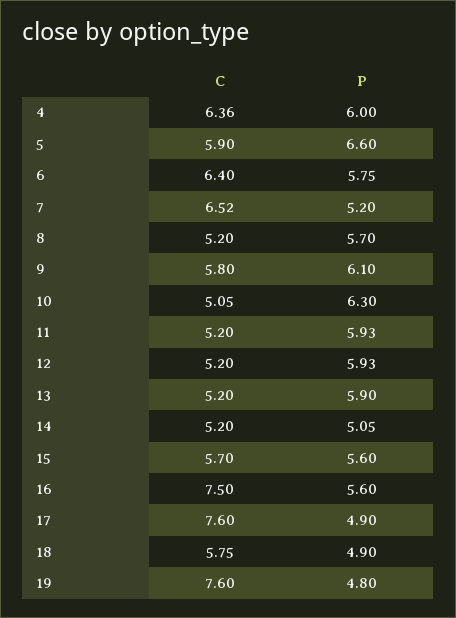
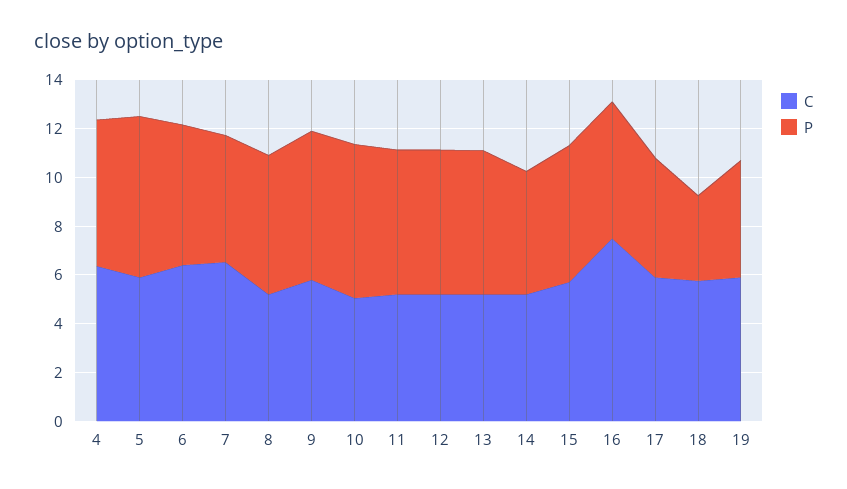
C, 17: 7.6 -> 6
P, 18: 4.9 -> 3.5
C, 19: 7.6 -> 6

